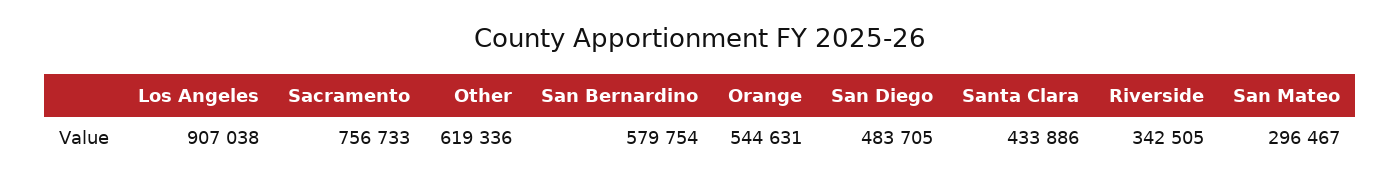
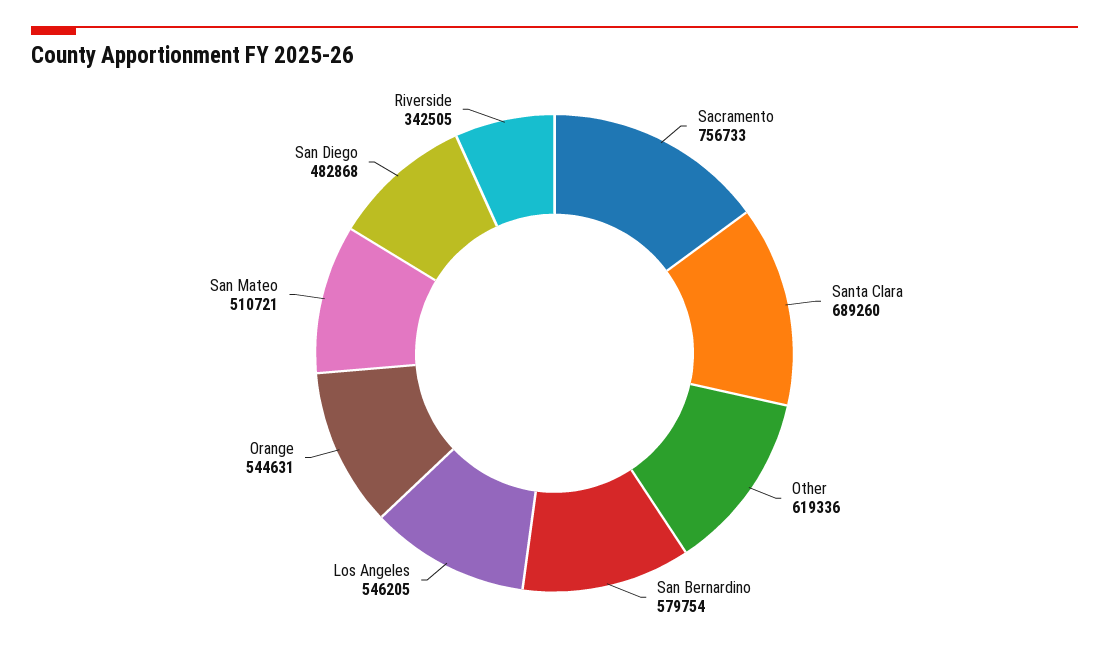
Los Angeles: 907038 -> 546205
San Diego: 483705 -> 482868
Santa Clara: 433886 -> 689260
San Mateo: 296467 -> 510721

